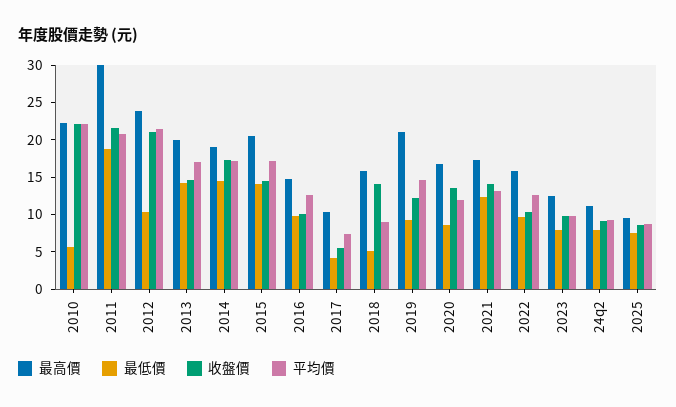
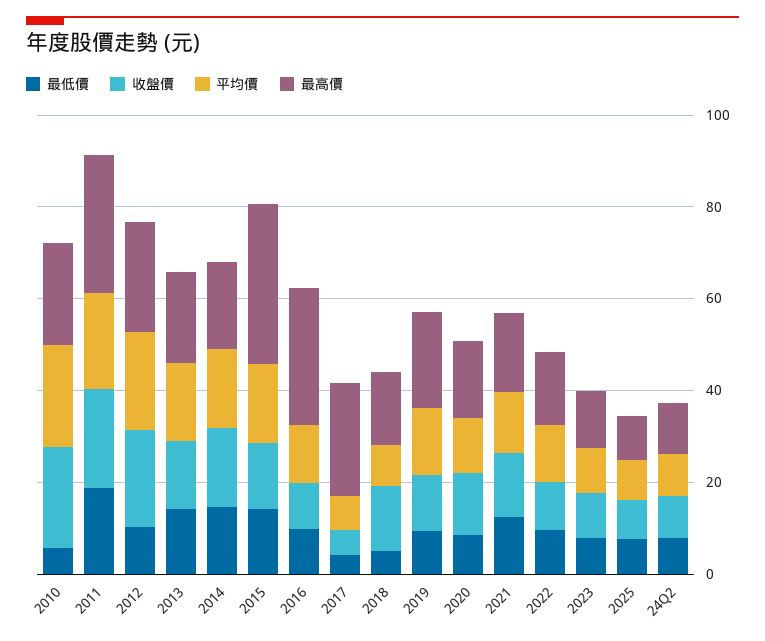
最高價, 2015: 20 -> 35
最高價, 2016: 15 -> 30
最高價, 2017: 10 -> 25

